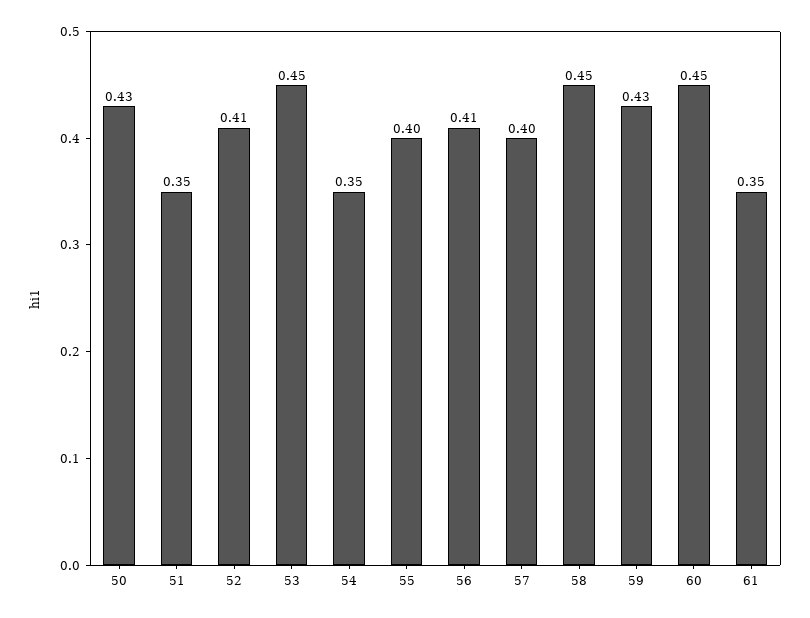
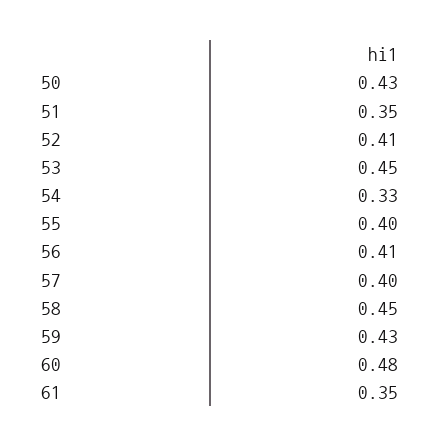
54: 0.35 -> 0.33
60: 0.45 -> 0.48

